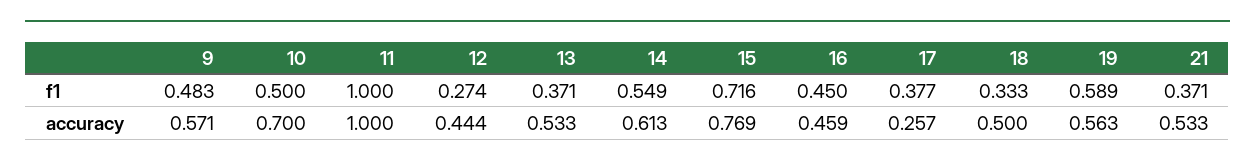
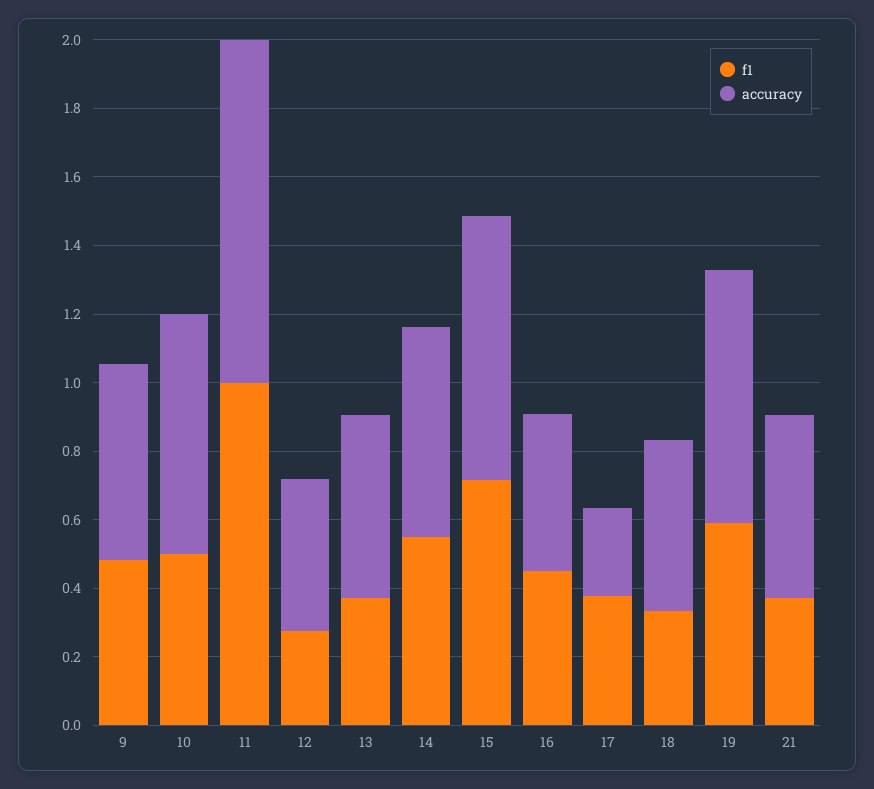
accuracy, 19: 0.563 -> 0.75

